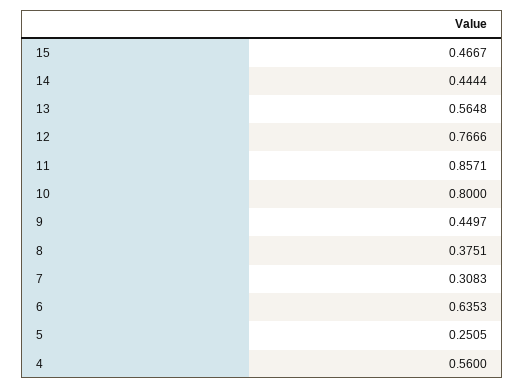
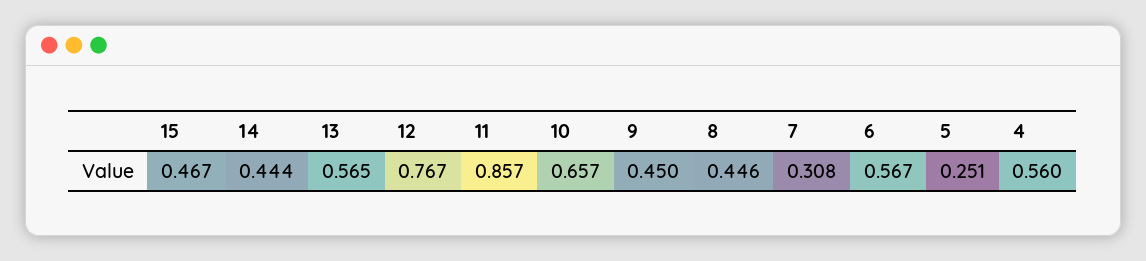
10: 0.8 -> 0.657
8: 0.3751 -> 0.446
6: 0.6353 -> 0.567

